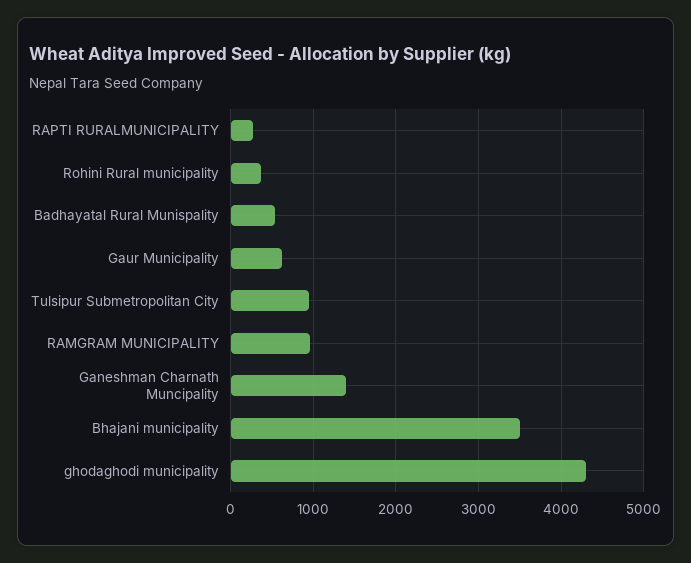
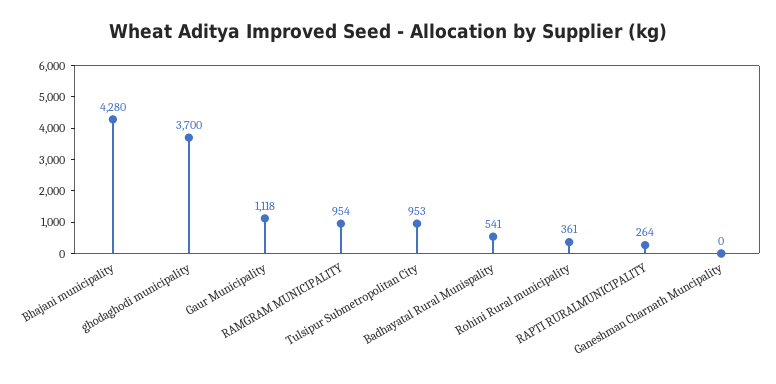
Gaur Municipality: 600 -> 1118
Ganeshman Charnath Muncipality: 1400 -> 0
Bhajani municipality: 3500 -> 4280
ghodaghodi municipality: 4300 -> 3700

